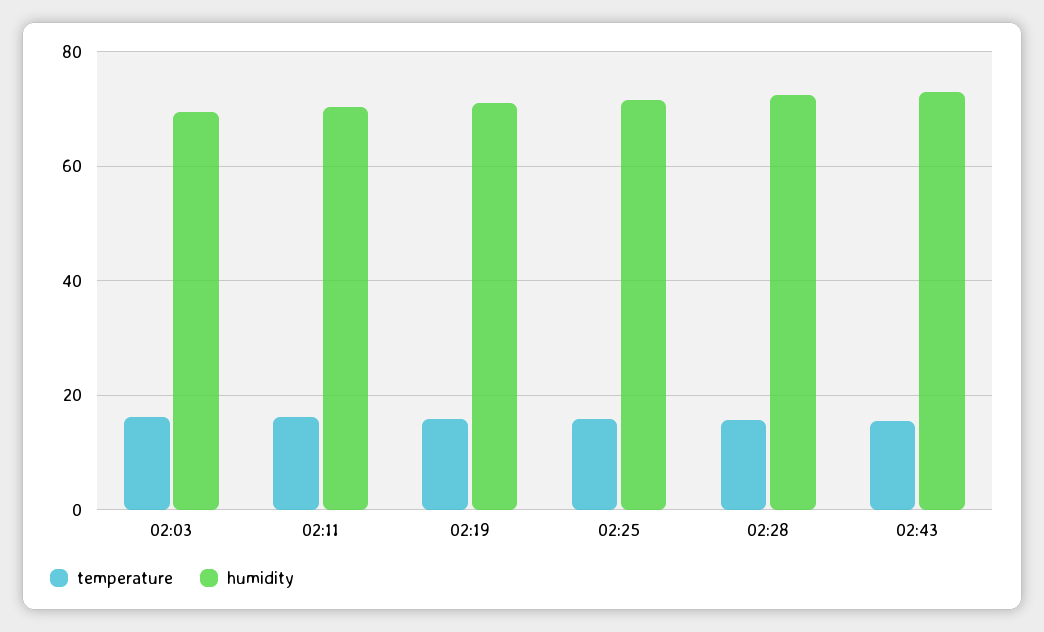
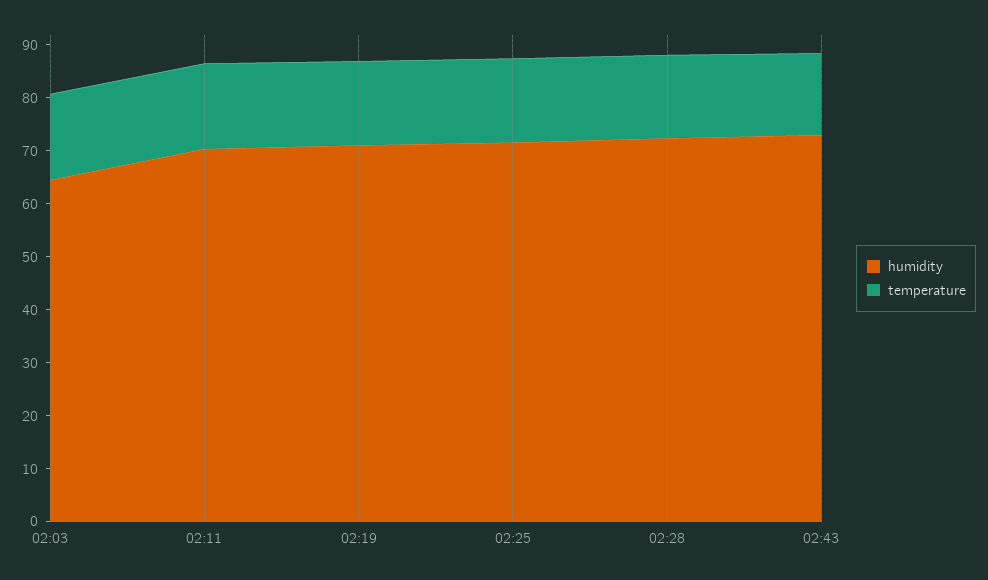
humidity, 02:03: 70 -> 64

